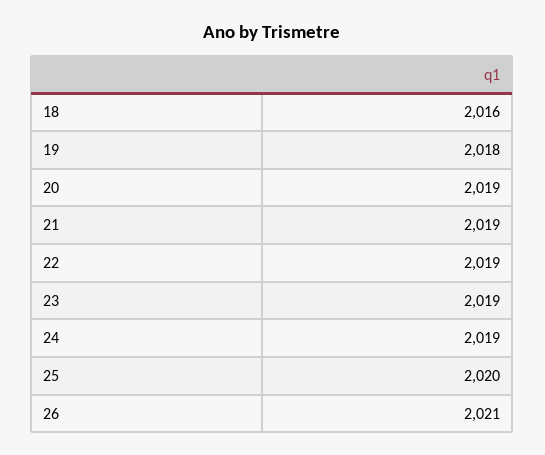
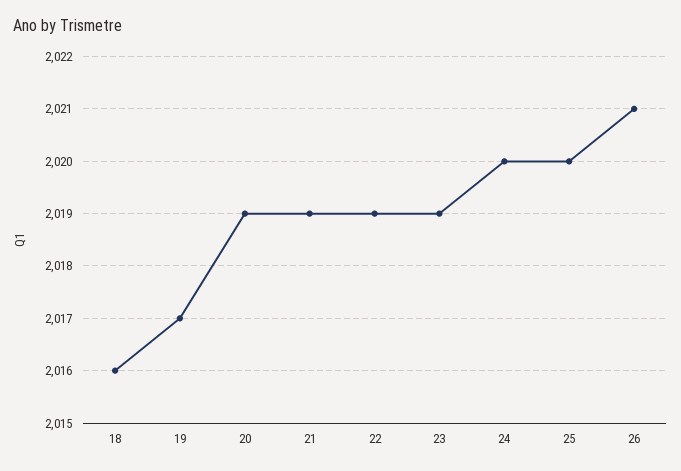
19: 2018 -> 2017
24: 2019 -> 2020

